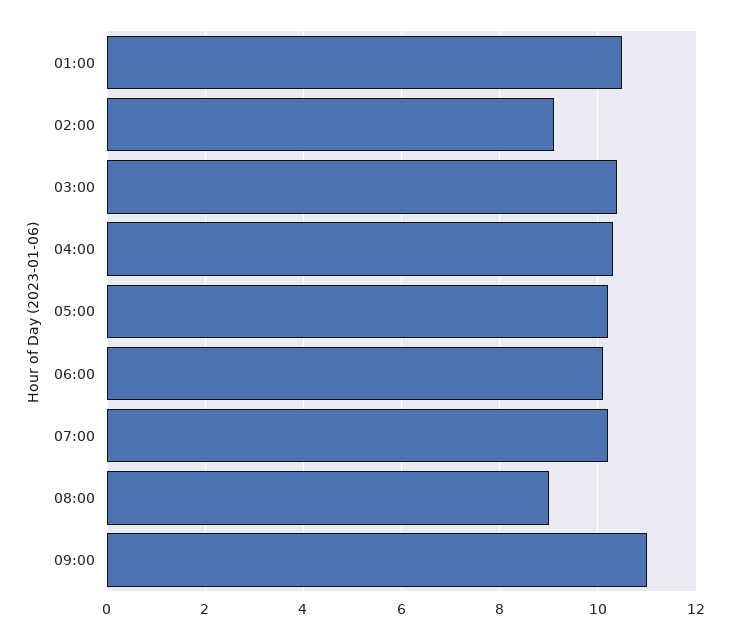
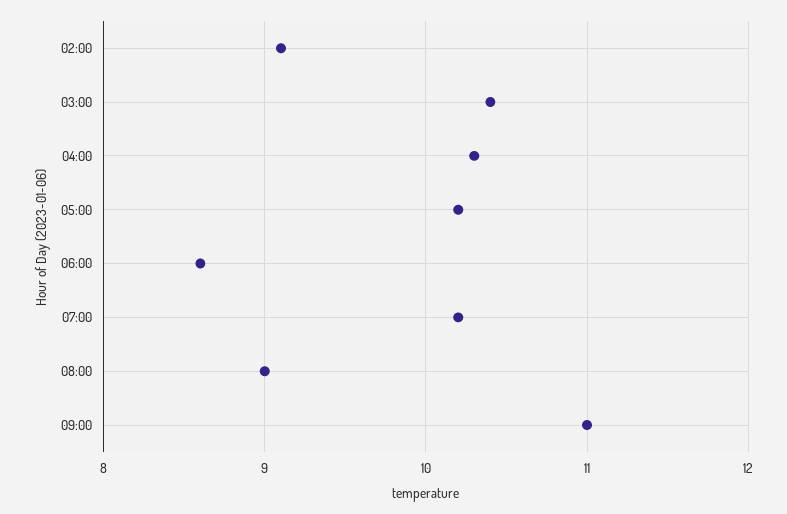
01:00: 10.5 -> none
06:00: 10 -> 8.6

